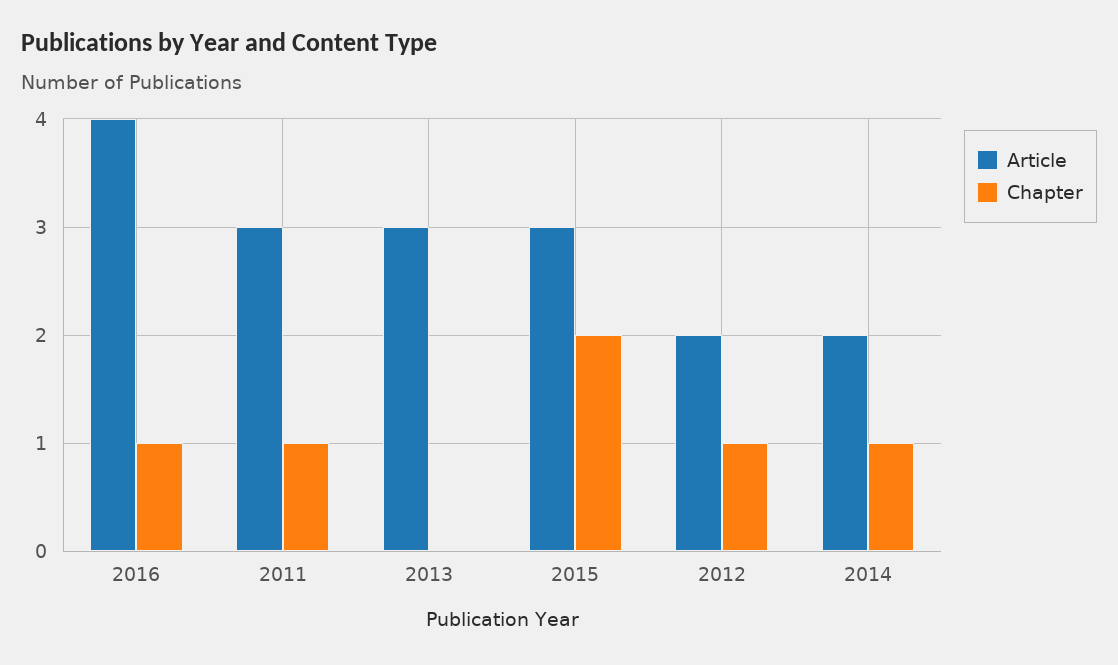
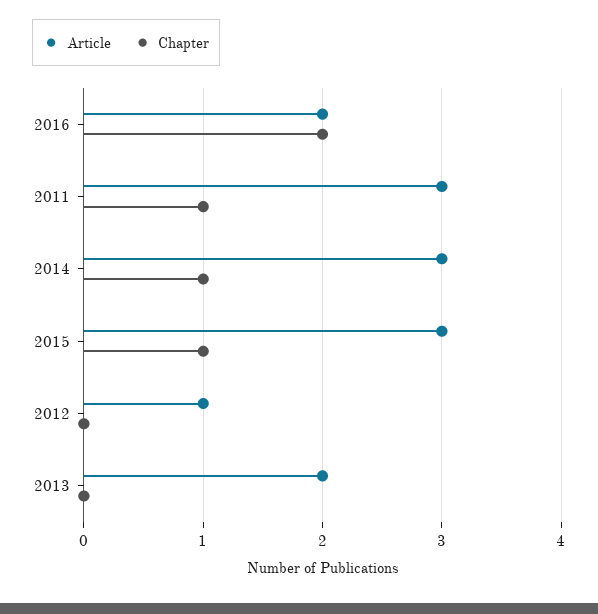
Article, 2016: 4 -> 2
Chapter, 2016: 1 -> 2
Article, 2013: 3 -> 2
Chapter, 2015: 2 -> 1
Article, 2012: 2 -> 1
Chapter, 2012: 1 -> 0
Article, 2014: 2 -> 3

